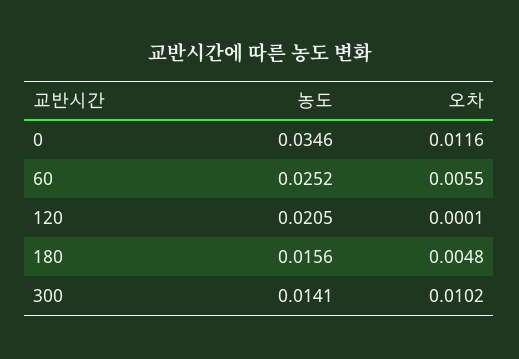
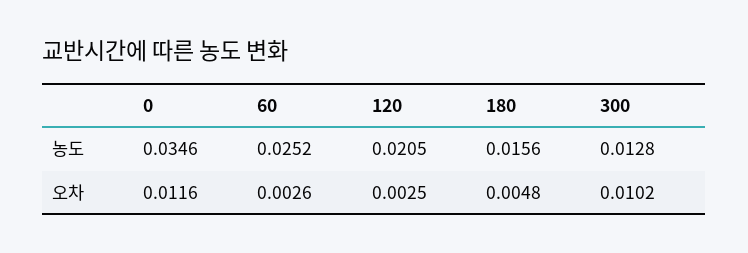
오차, 60: 0.0055 -> 0.0026
오차, 120: 0.0001 -> 0.0025
농도, 300: 0.0141 -> 0.0128

